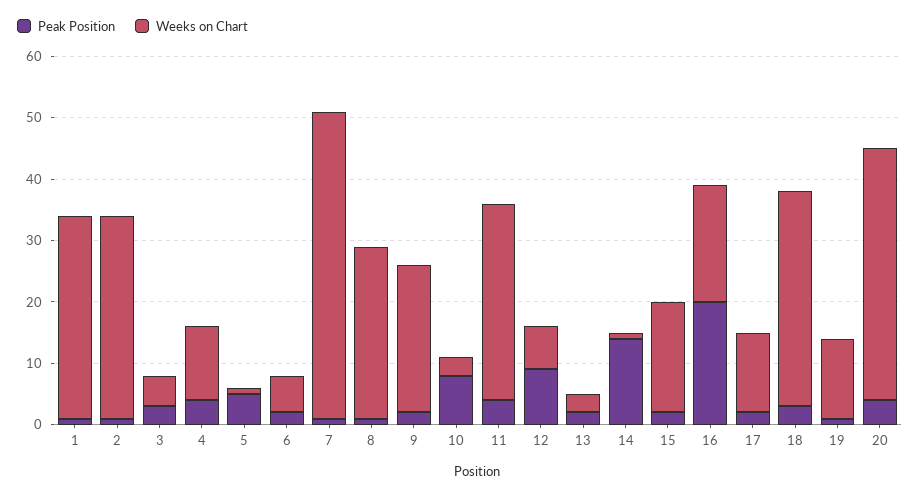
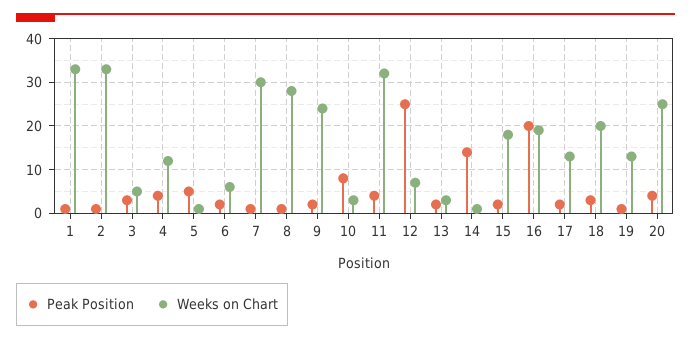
Weeks on Chart, 7: 50 -> 30
Peak Position, 12: 10 -> 25
Weeks on Chart, 18: 35 -> 20
Weeks on Chart, 20: 40 -> 25

